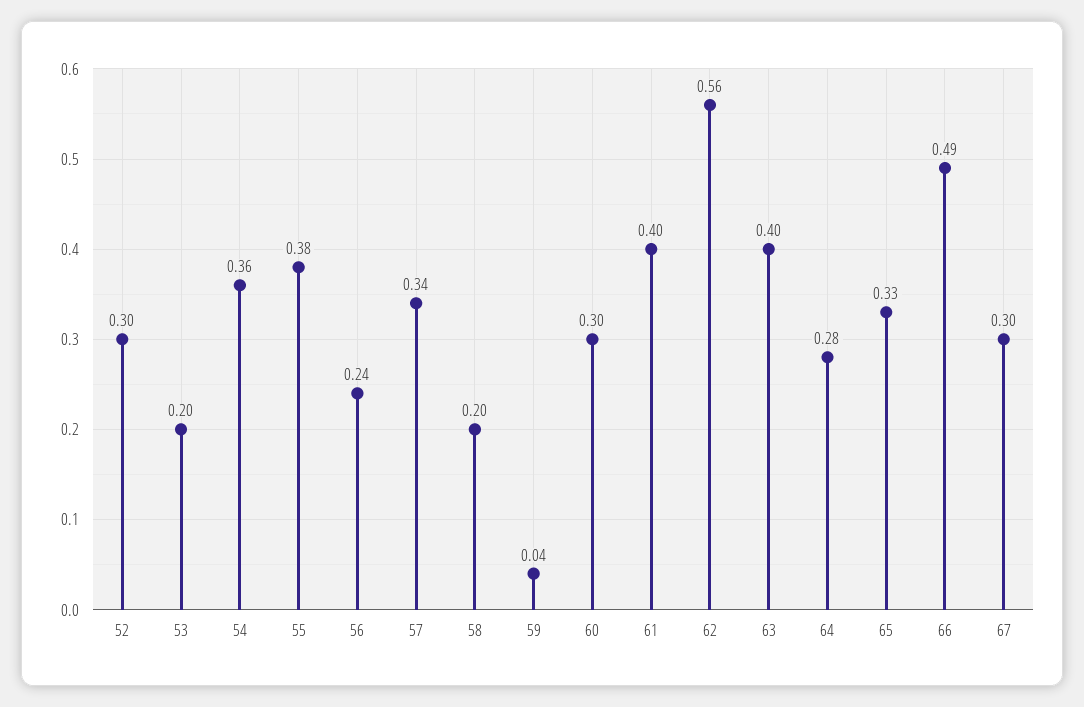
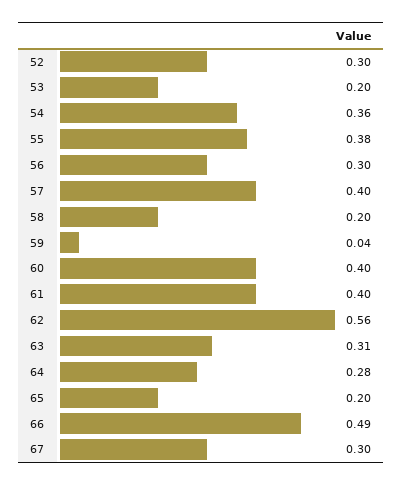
56: 0.24 -> 0.3
57: 0.34 -> 0.4
60: 0.3 -> 0.4
63: 0.4 -> 0.31
65: 0.33 -> 0.2

